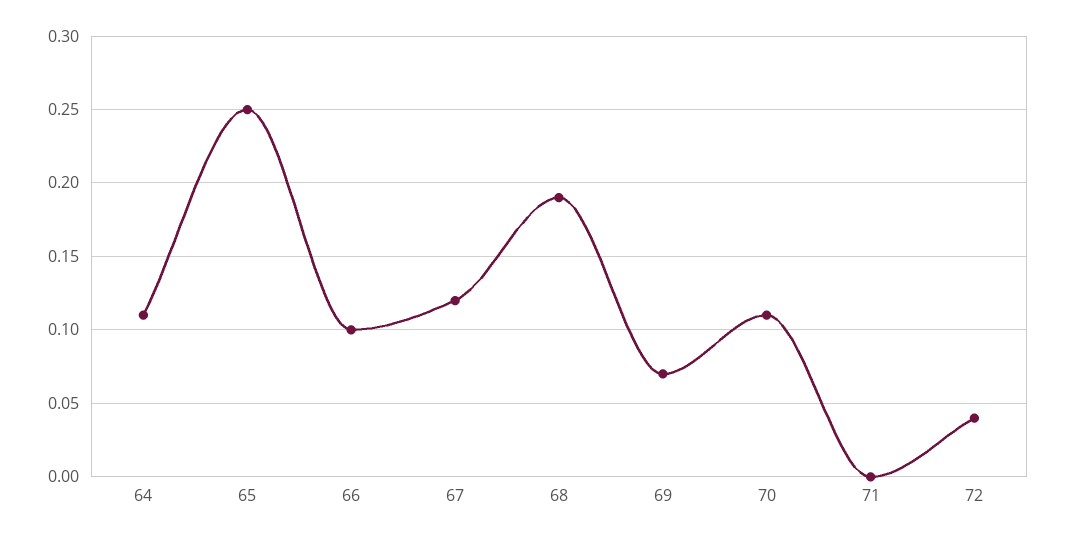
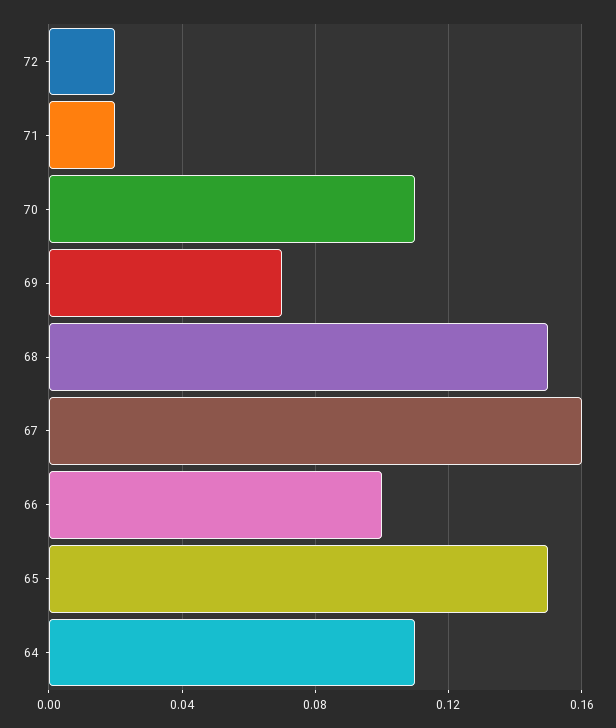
65: 0.25 -> 0.15
67: 0.12 -> 0.16
68: 0.19 -> 0.15
71: 0 -> 0.02
72: 0.04 -> 0.02

